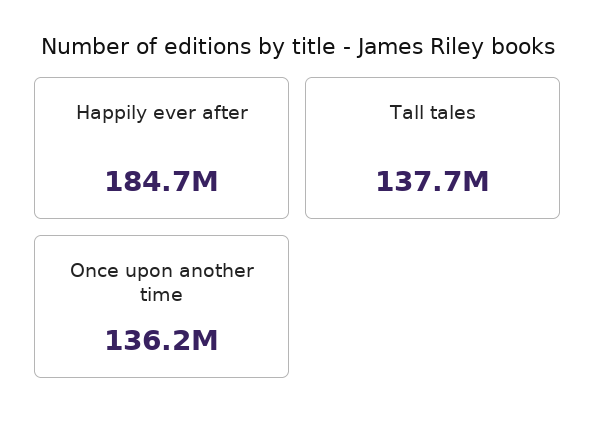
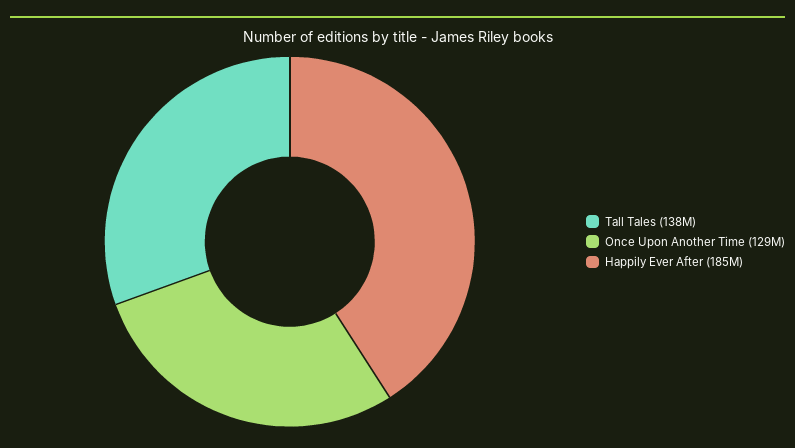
Once upon another time: 136200000 -> 129000000

